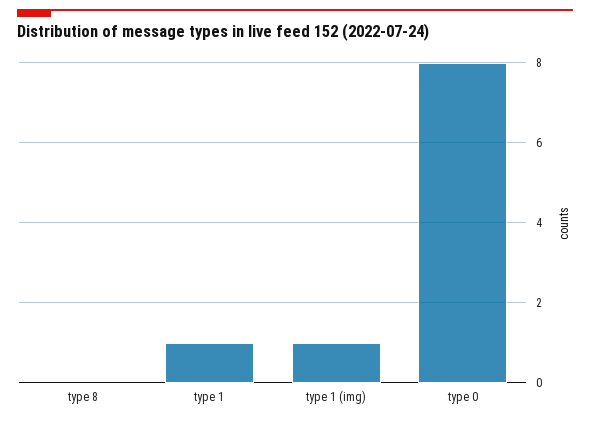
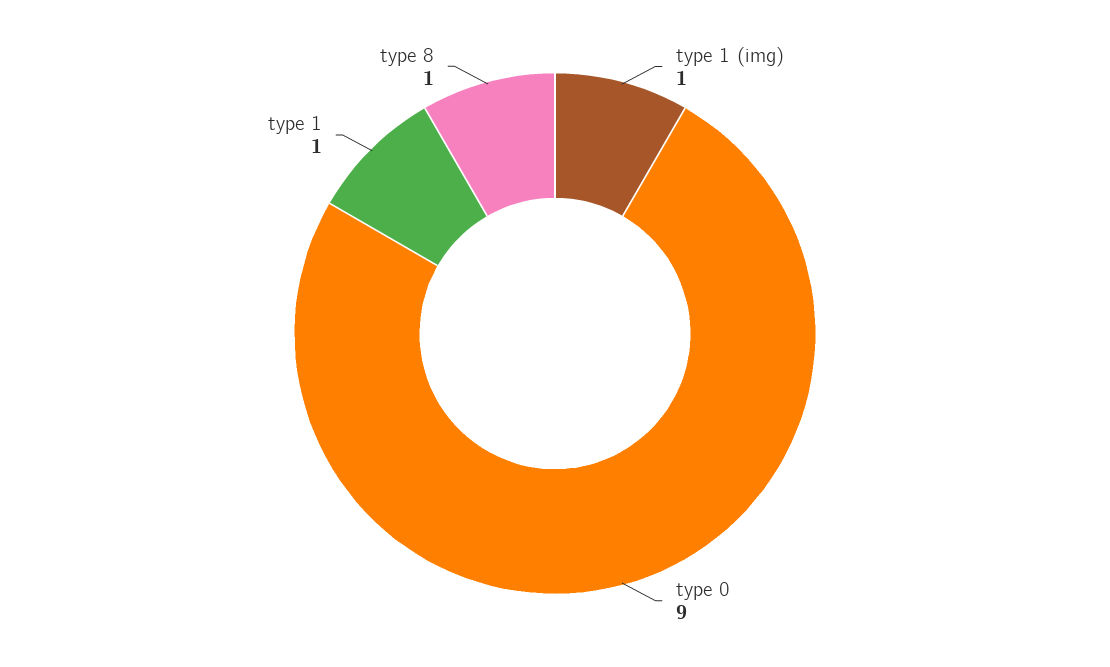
type 8: 0 -> 1
type 0: 8 -> 9

